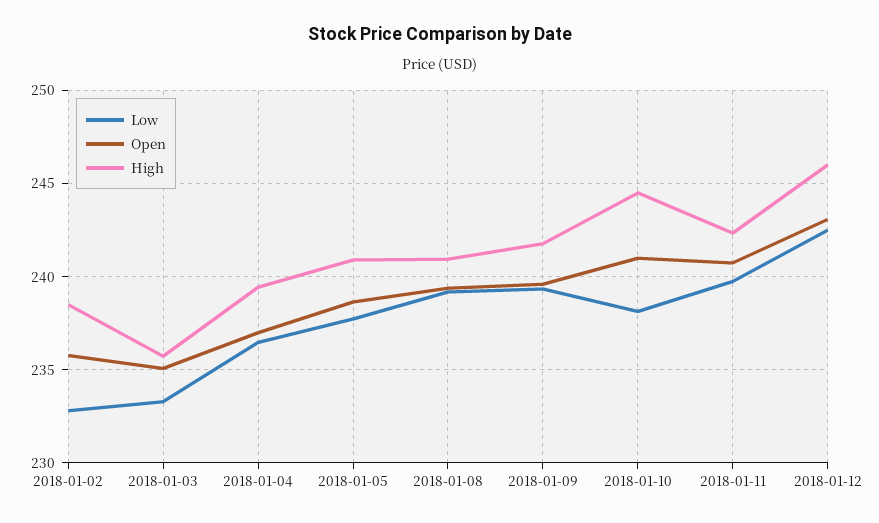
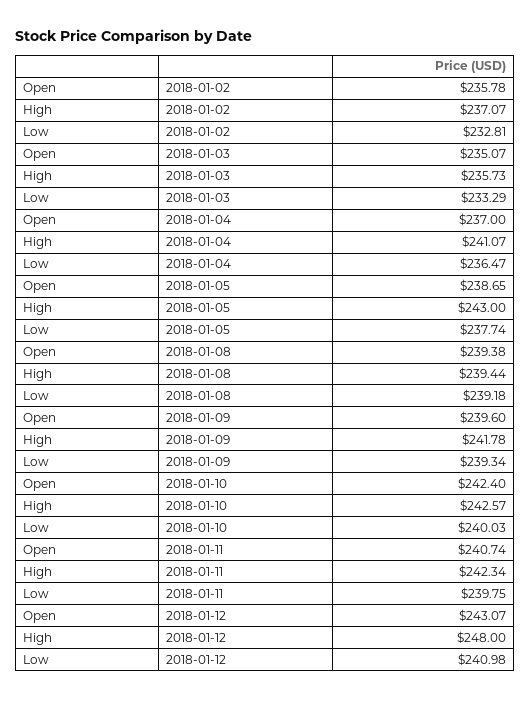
High, 2018-01-02: 238.5 -> 237.07
High, 2018-01-04: 239.5 -> 241.07
High, 2018-01-05: 241 -> 243
High, 2018-01-08: 241 -> 239.44
Low, 2018-01-10: 238 -> 240.03
Open, 2018-01-10: 241 -> 242.4
High, 2018-01-10: 244.5 -> 242.57
Low, 2018-01-12: 242.5 -> 240.98
High, 2018-01-12: 246 -> 248

